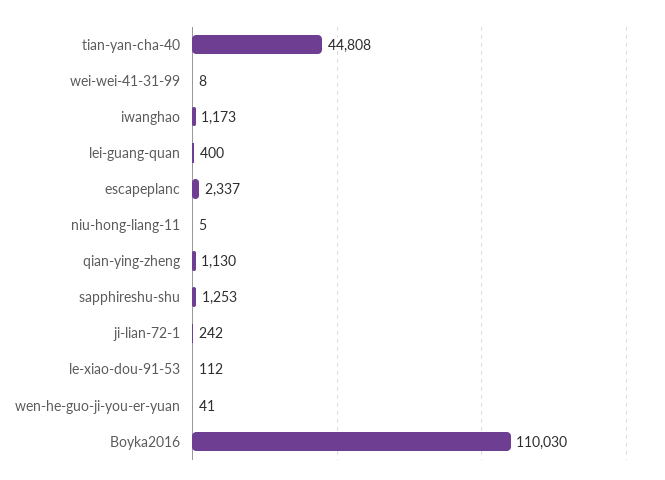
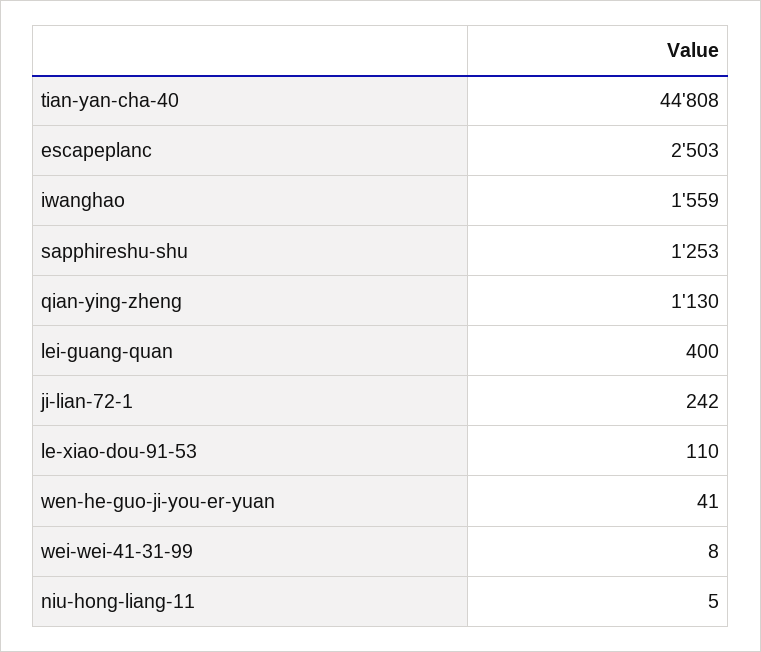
iwanghao: 1173 -> 1559
escapeplanc: 2337 -> 2503
le-xiao-dou-91-53: 112 -> 110
Boyka2016: 110030 -> none

